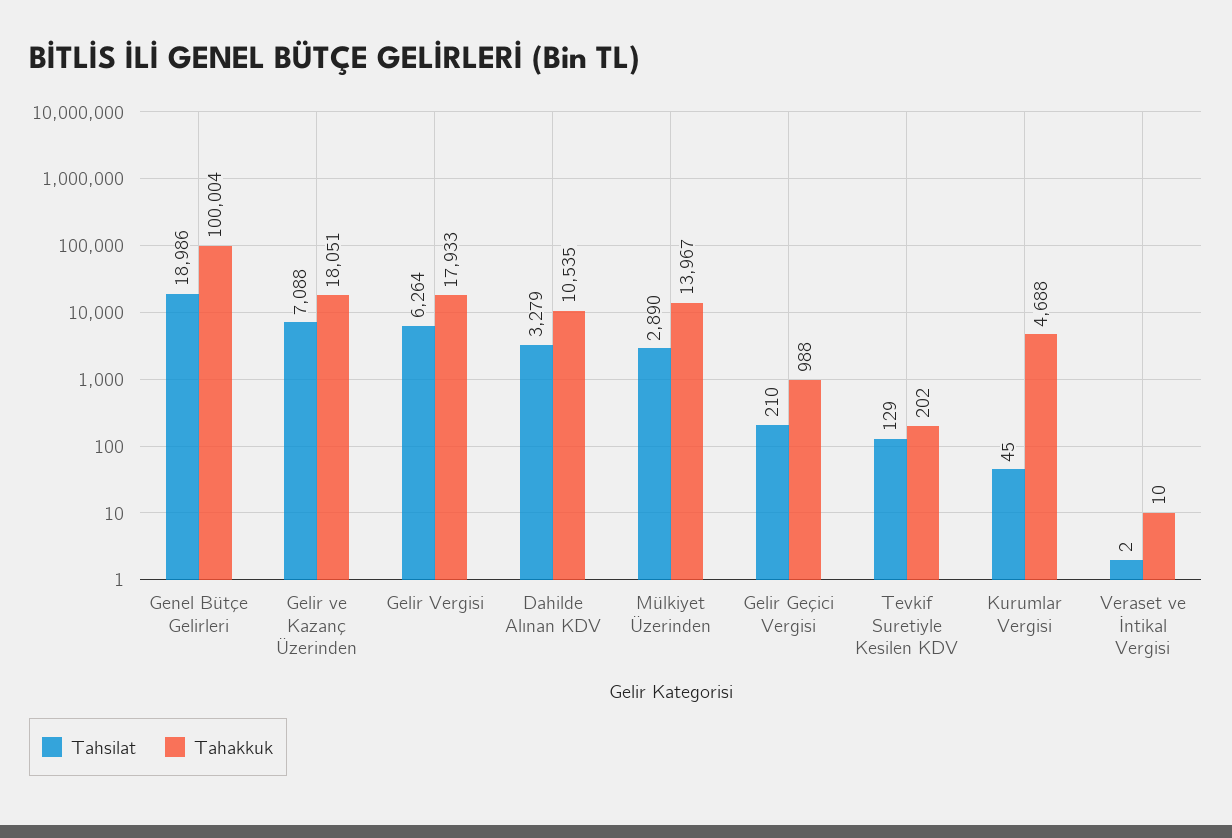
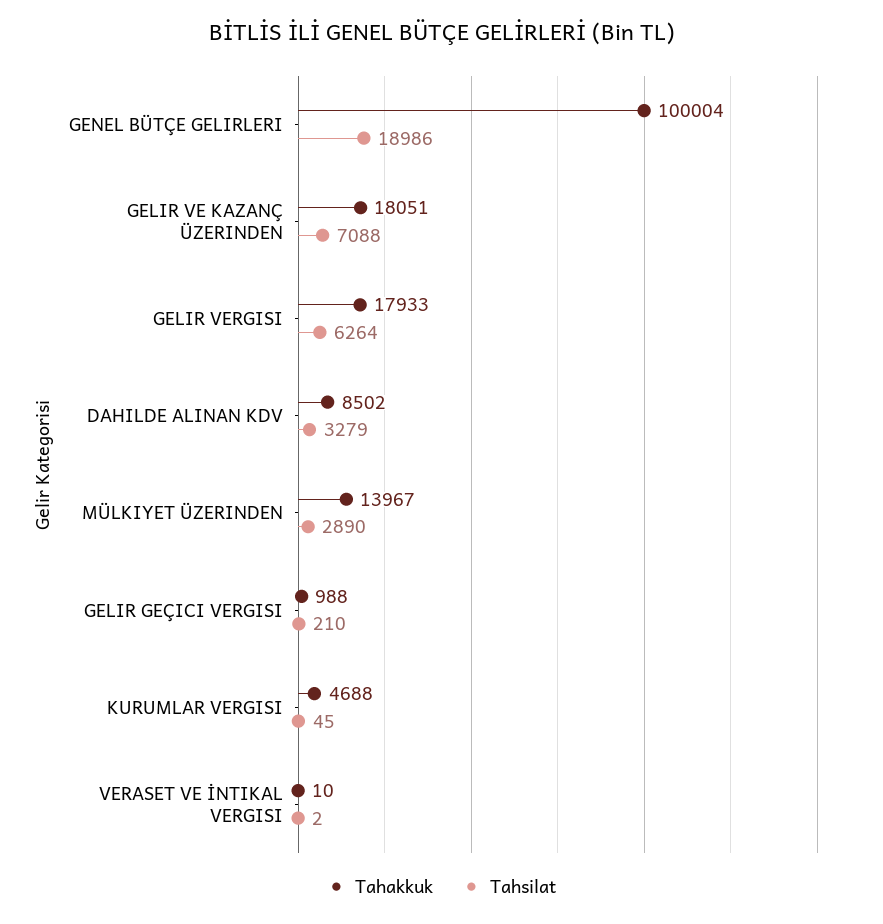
Tahakkuk, Dahilde Alınan KDV: 10535 -> 8502
Tahsilat, Tevkif Suretiyle Kesilen KDV: 129 -> none
Tahakkuk, Tevkif Suretiyle Kesilen KDV: 202 -> none

